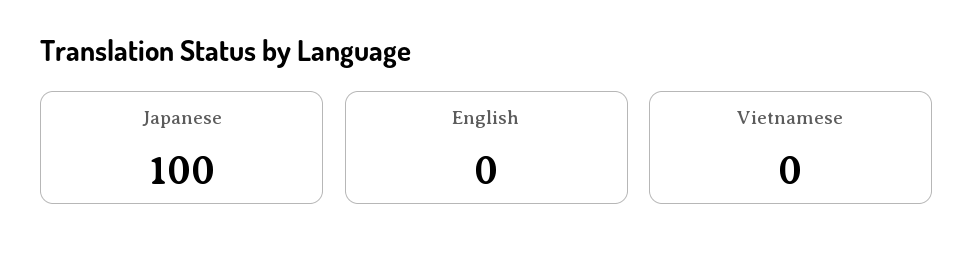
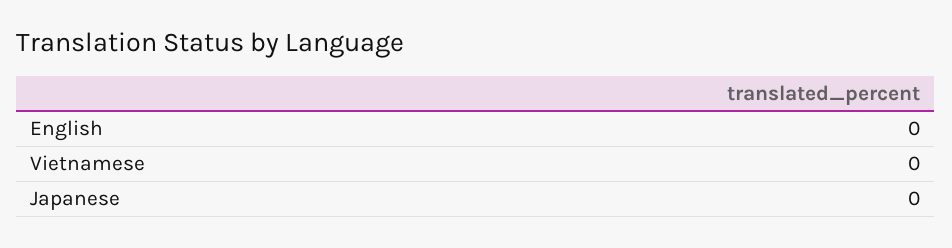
Japanese: 100 -> 0

